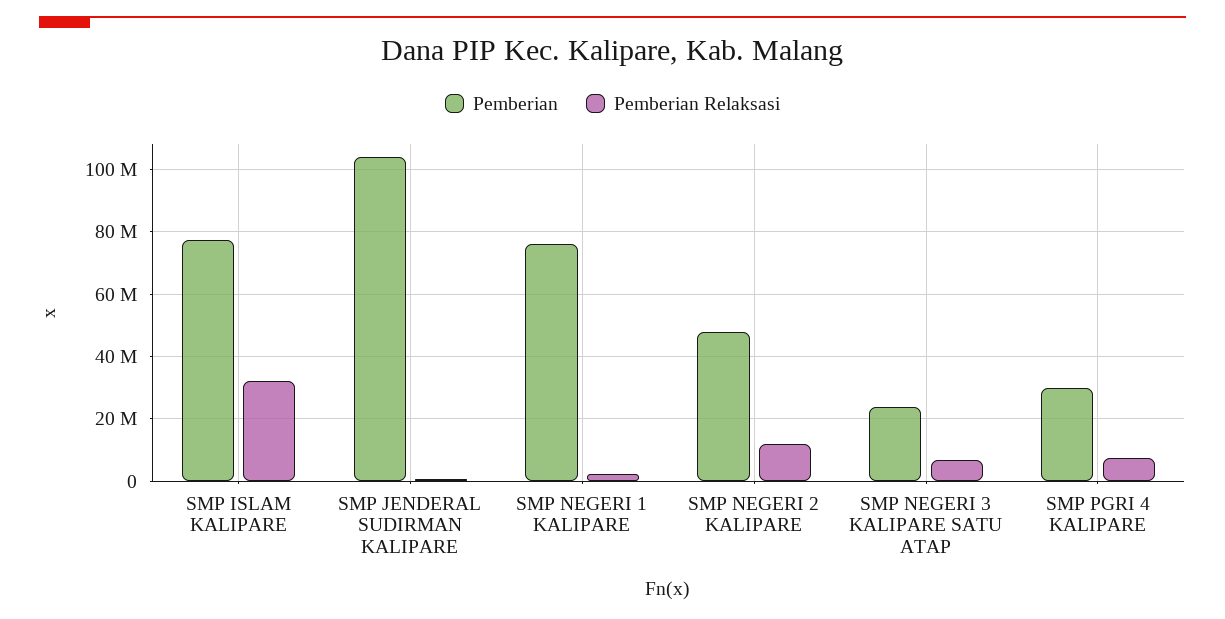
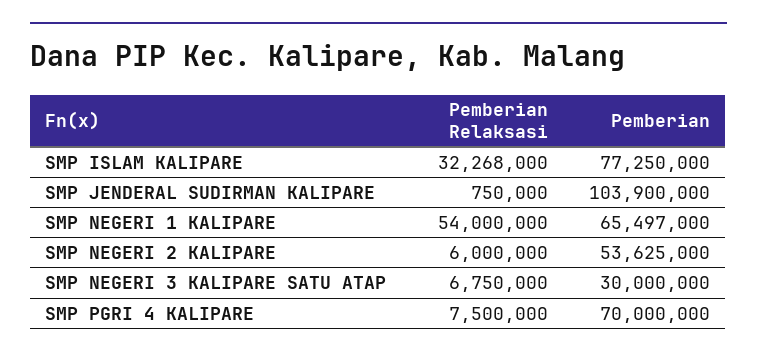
Pemberian, SMP NEGERI 1 KALIPARE: 76000000 -> 65497000
Pemberian Relaksasi, SMP NEGERI 1 KALIPARE: 2000000 -> 54000000
Pemberian, SMP NEGERI 2 KALIPARE: 48000000 -> 53625000
Pemberian Relaksasi, SMP NEGERI 2 KALIPARE: 12000000 -> 6000000
Pemberian, SMP NEGERI 3 KALIPARE SATU ATAP: 24000000 -> 30000000
Pemberian, SMP PGRI 4 KALIPARE: 30000000 -> 70000000

